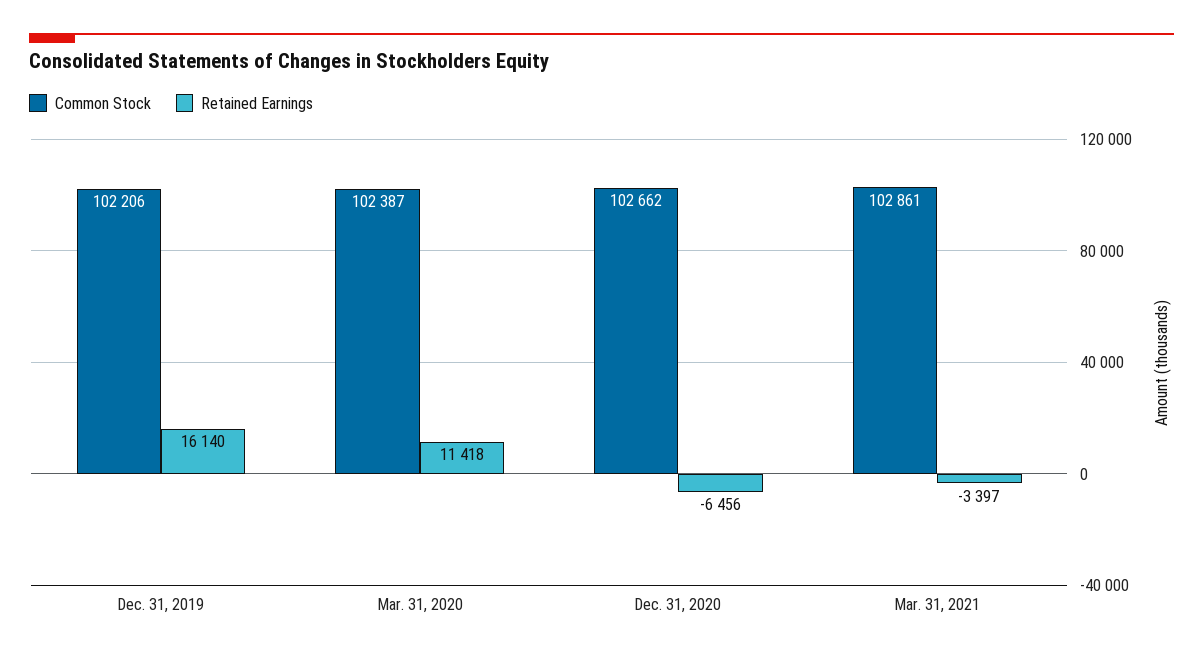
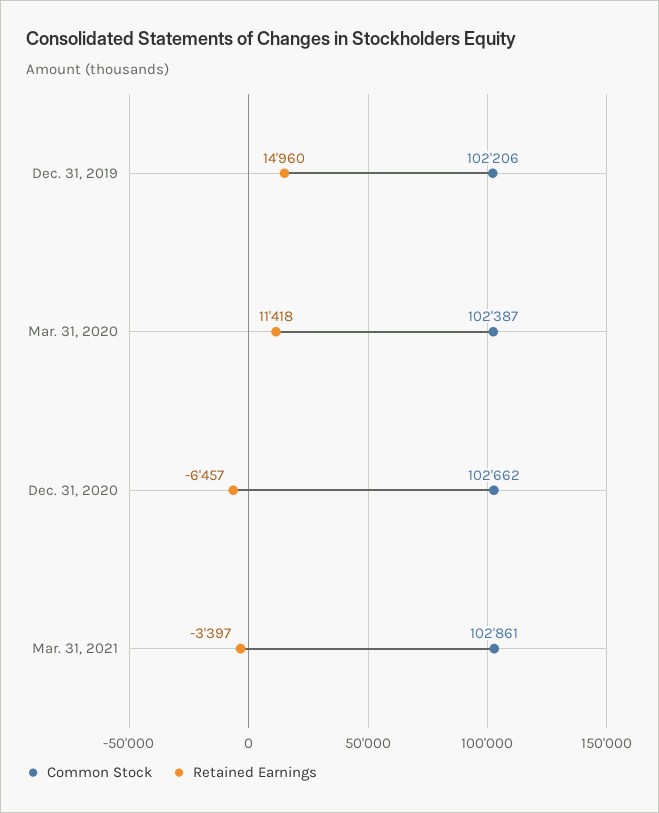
Retained Earnings, Dec. 31, 2019: 16140 -> 14960
Retained Earnings, Dec. 31, 2020: -6456 -> -6457

